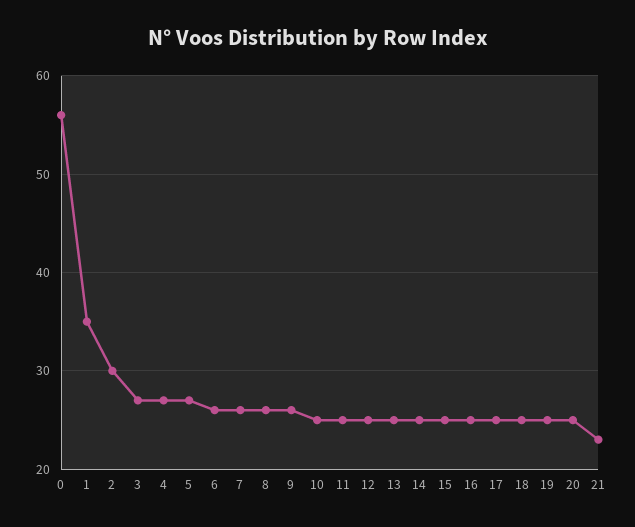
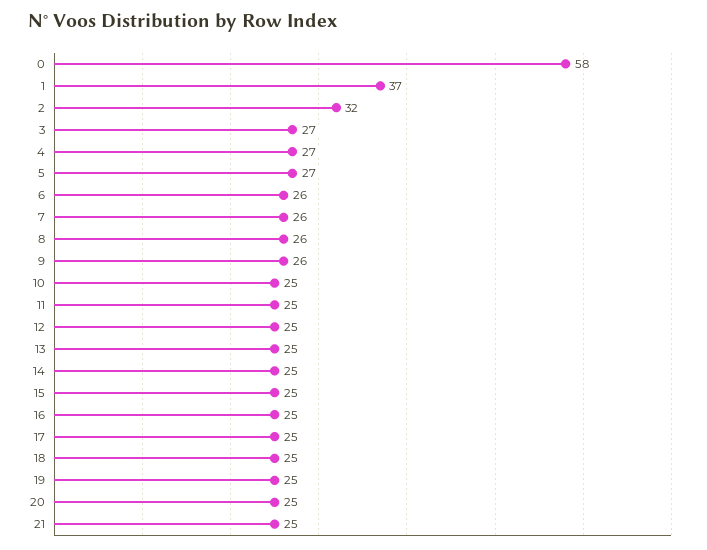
0: 56 -> 58
1: 35 -> 37
2: 30 -> 32
21: 23 -> 25

